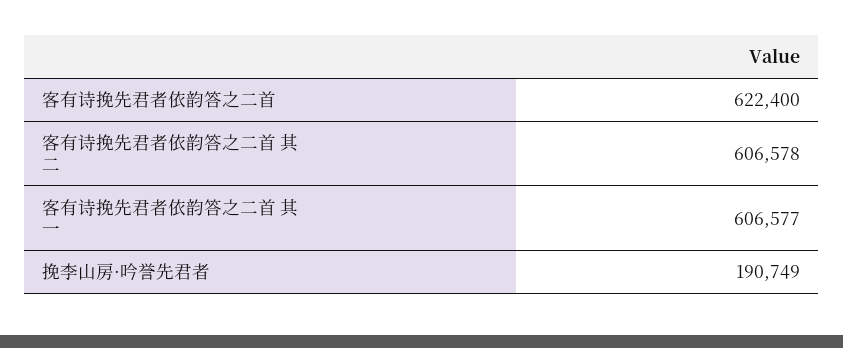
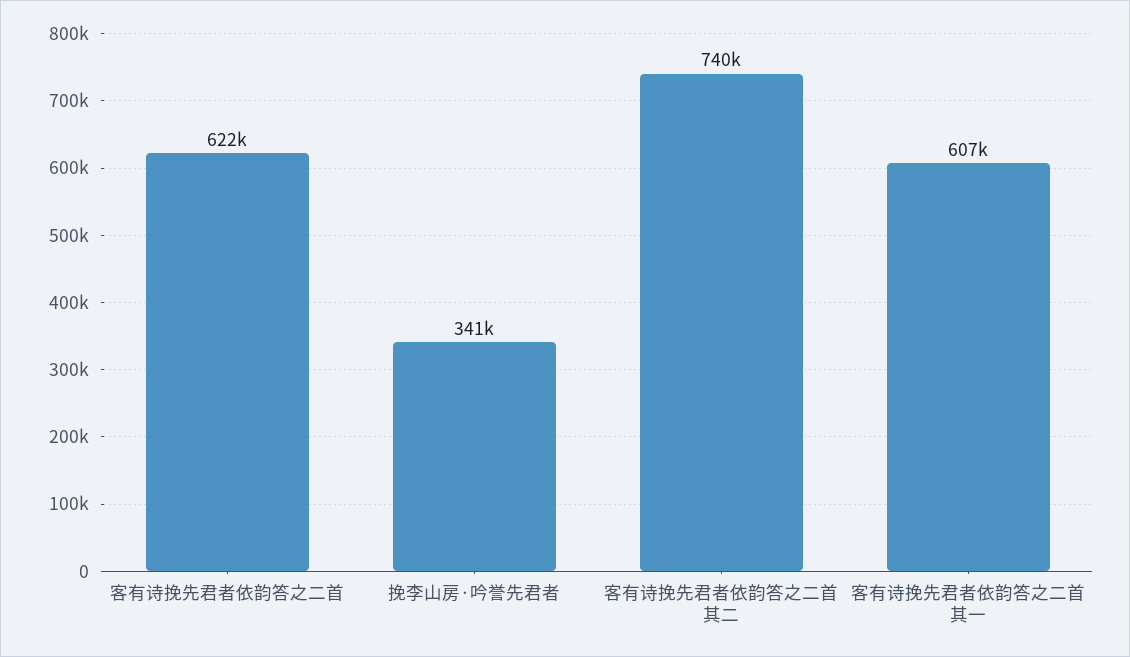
客有诗挽先君者依韵答之二首 其二: 606578 -> 740000
挽李山房·吟誉先君者: 190749 -> 341000

